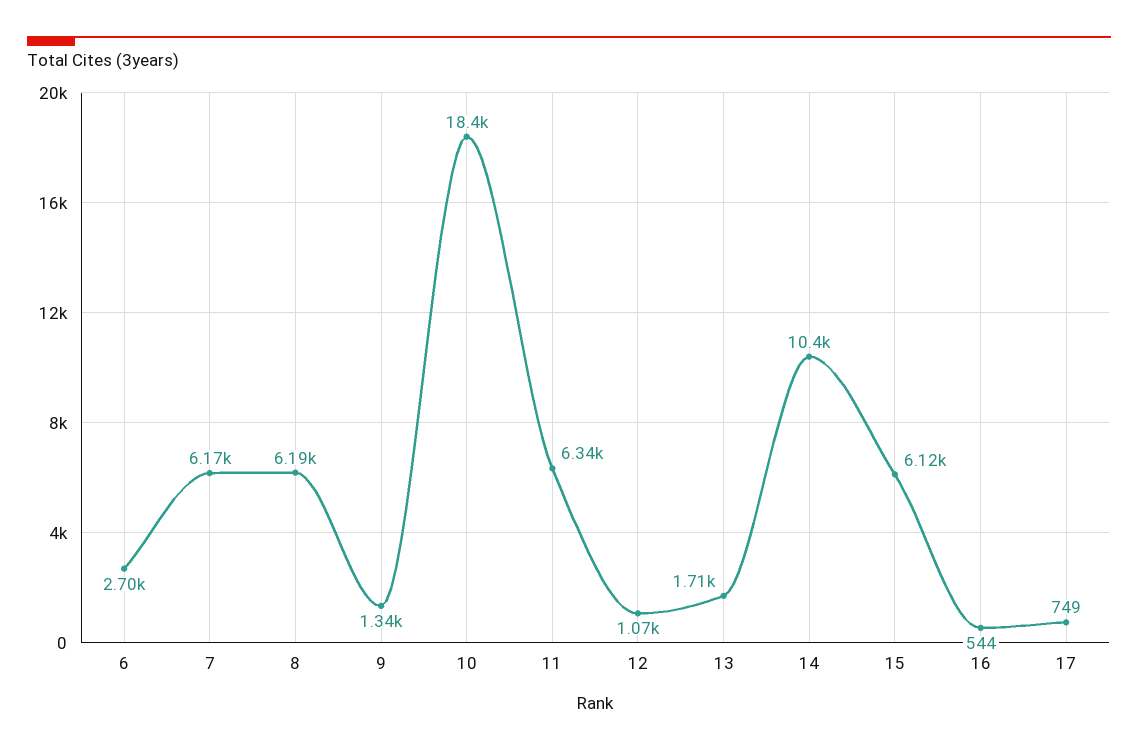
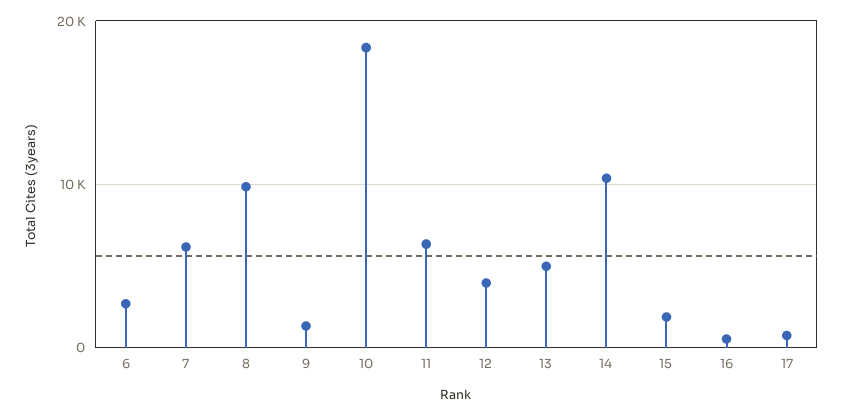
8: 6190 -> 10000
12: 1070 -> 4000
13: 1710 -> 5000
15: 6120 -> 2000

